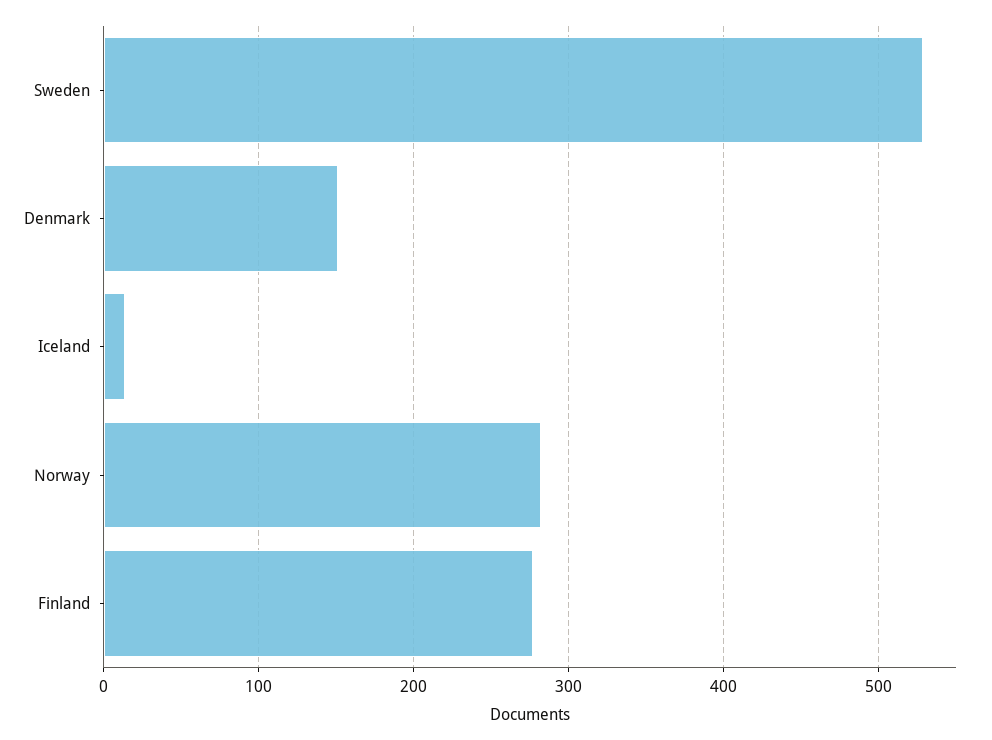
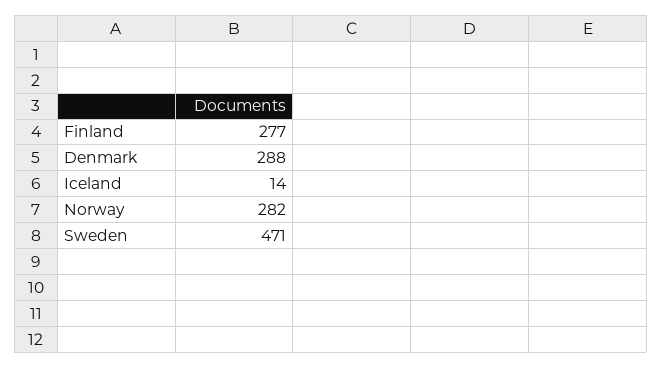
Sweden: 530 -> 471
Denmark: 150 -> 288

